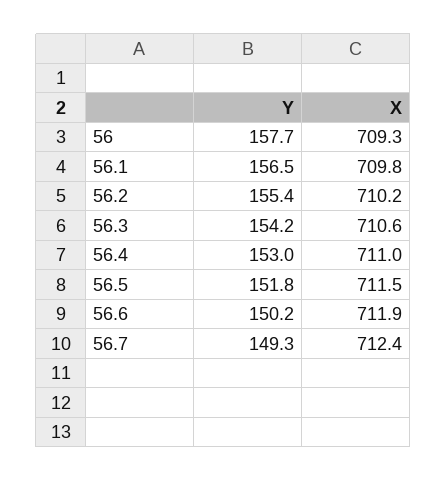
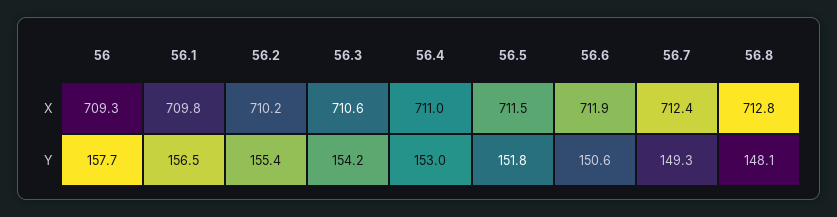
Y, 56.6: 150.2 -> 150.6
X, 56.8: none -> 712.8
Y, 56.8: none -> 148.1

